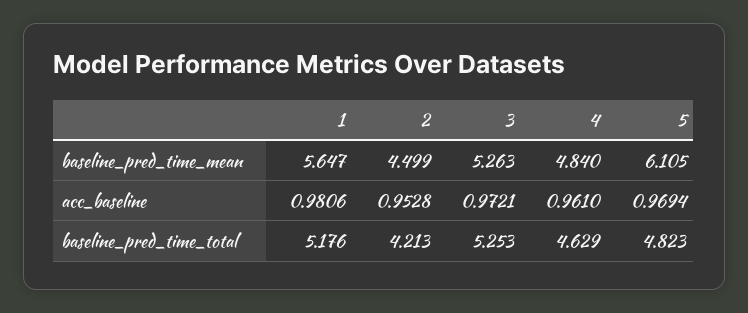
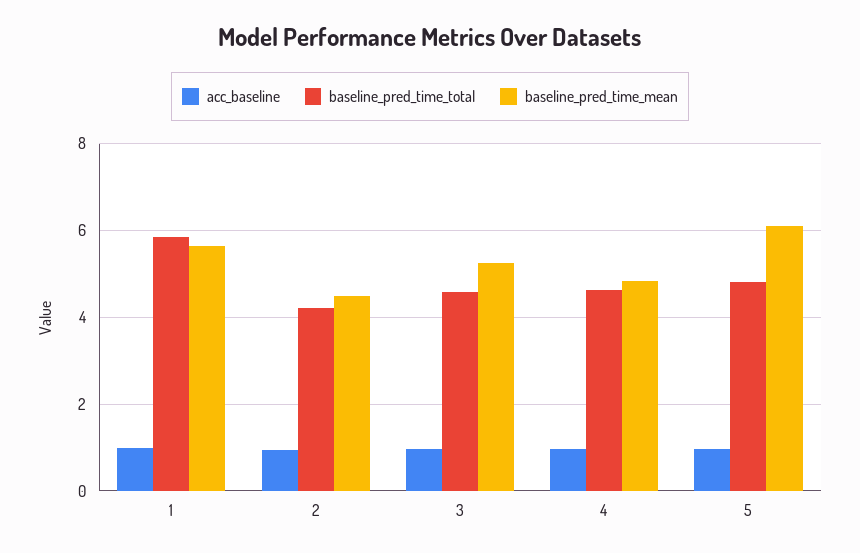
baseline_pred_time_total, 1: 5.176 -> 5.8
baseline_pred_time_total, 3: 5.253 -> 4.6

